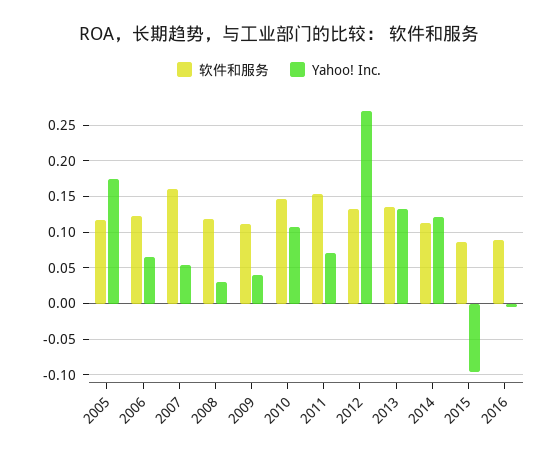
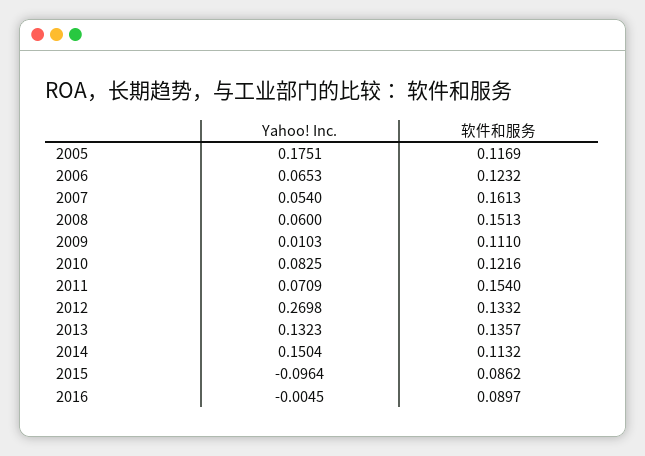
软件和服务, 2008: 0.12 -> 0.1513
Yahoo! Inc., 2008: 0.03 -> 0.06
Yahoo! Inc., 2009: 0.04 -> 0.0103
软件和服务, 2010: 0.15 -> 0.1216
Yahoo! Inc., 2010: 0.11 -> 0.0825
Yahoo! Inc., 2014: 0.12 -> 0.1504

